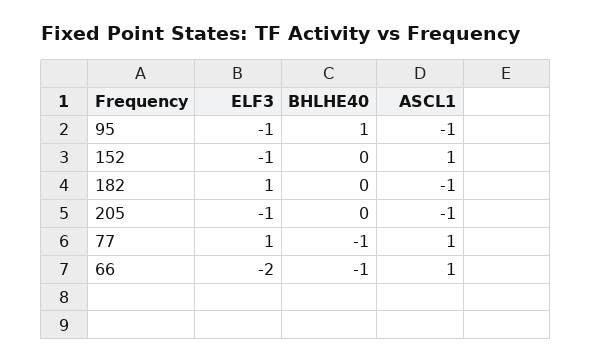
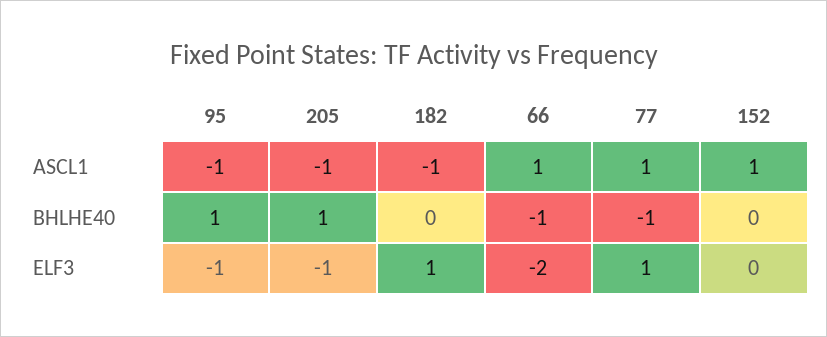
ELF3, 152: -1 -> 0
BHLHE40, 205: 0 -> 1

